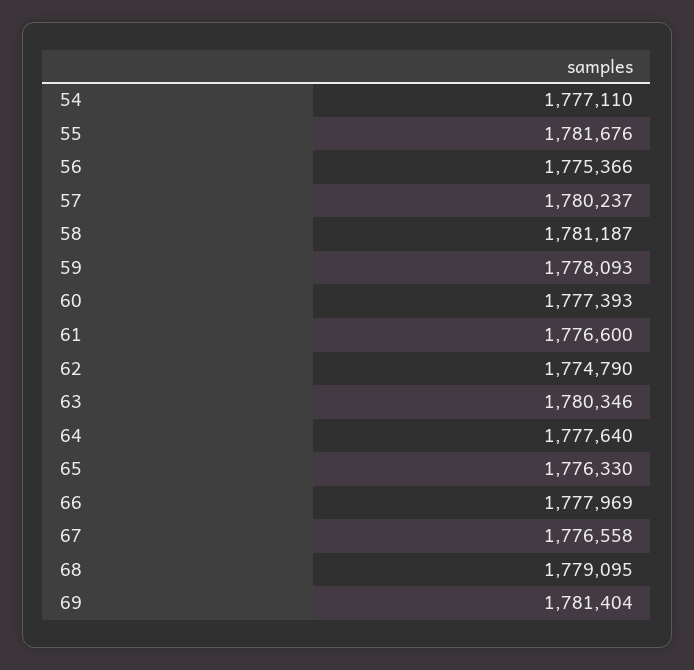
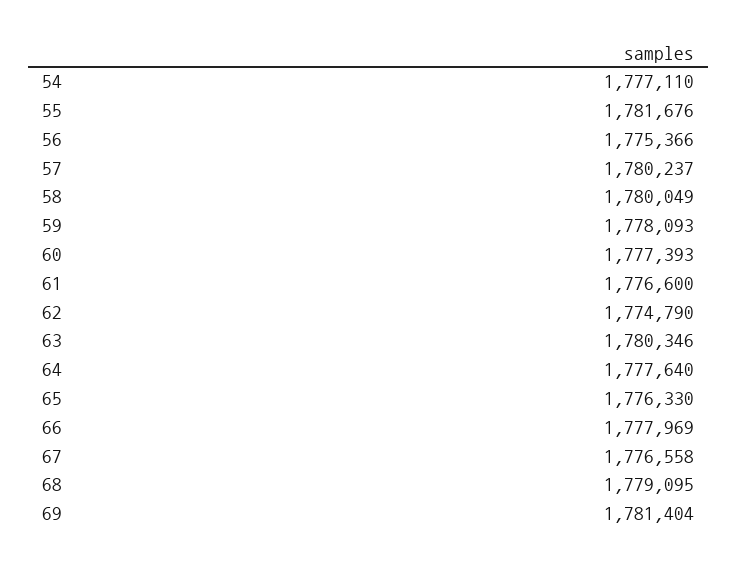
58: 1781187 -> 1780049

